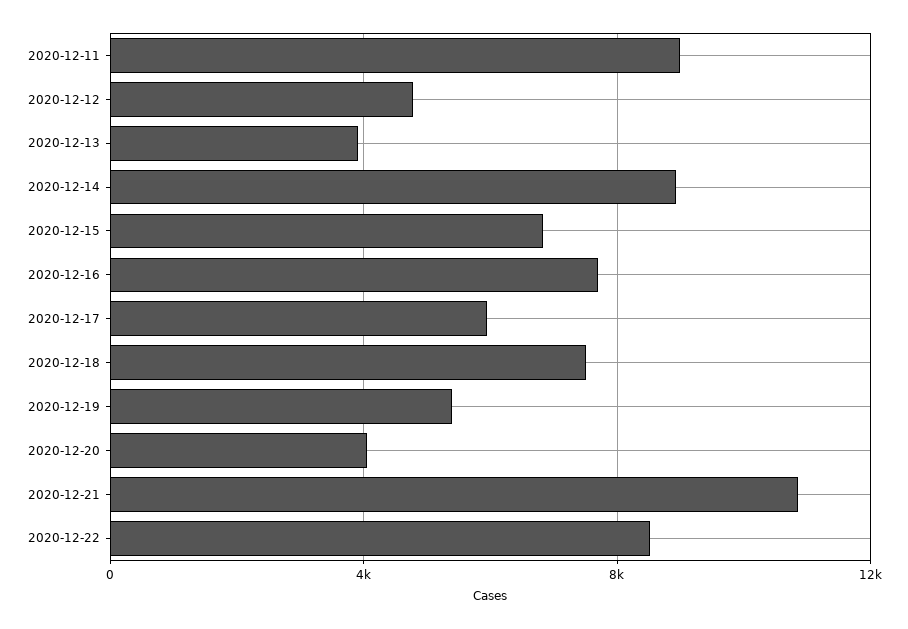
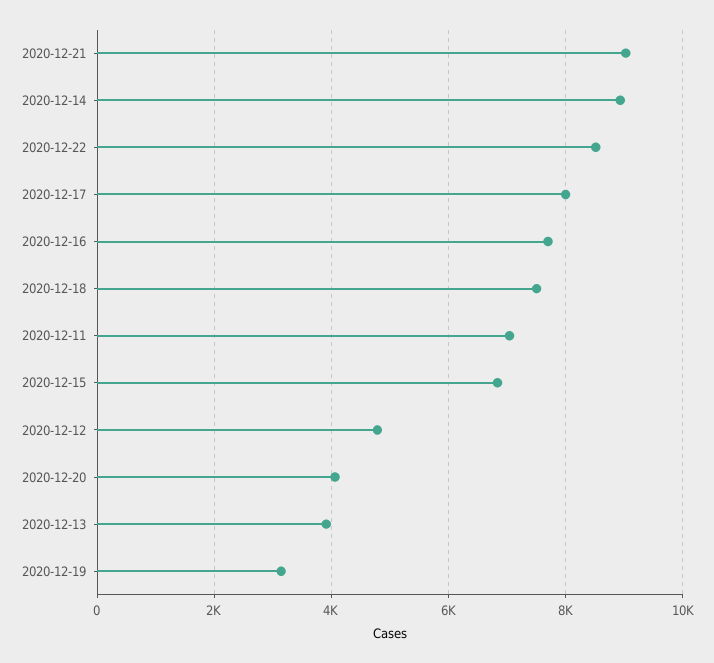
2020-12-11: 9000 -> 7000
2020-12-17: 6000 -> 8000
2020-12-19: 5500 -> 3200
2020-12-21: 11000 -> 9000

